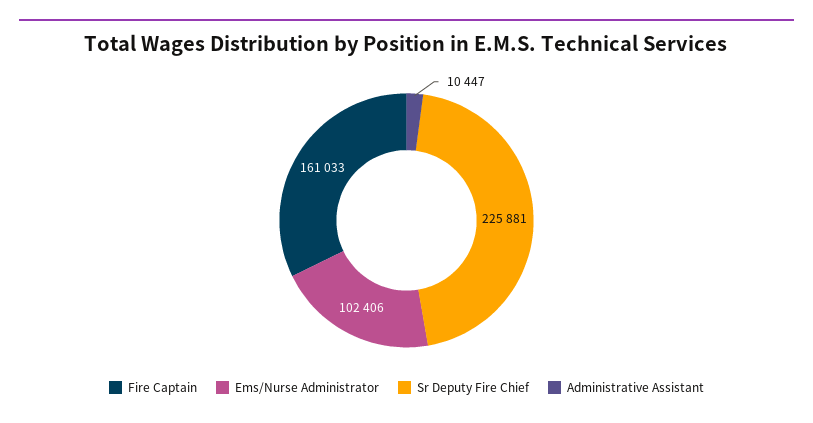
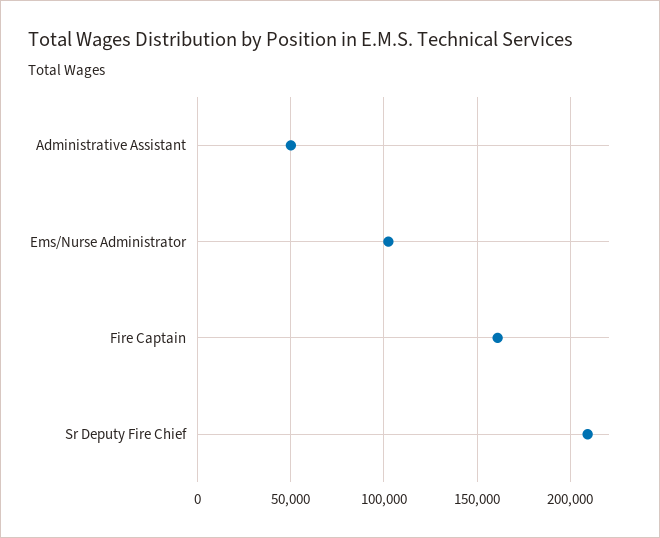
Sr Deputy Fire Chief: 225881 -> 210000
Administrative Assistant: 10447 -> 50000

